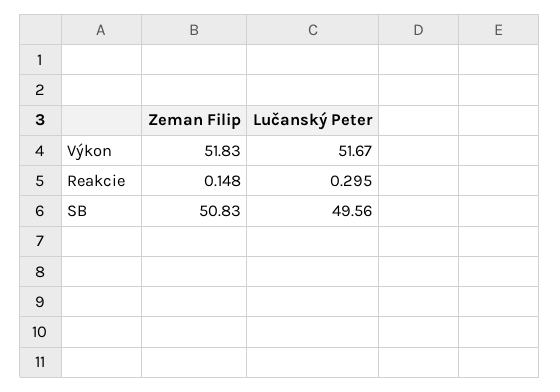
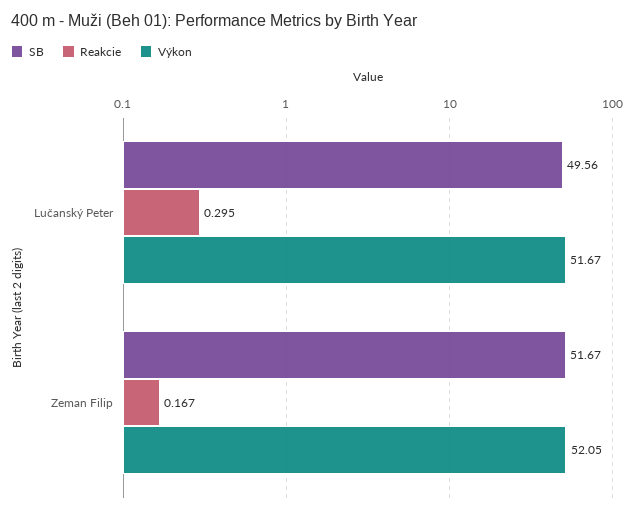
Výkon, Zeman Filip: 51.83 -> 52.05
Reakcie, Zeman Filip: 0.148 -> 0.167
SB, Zeman Filip: 50.83 -> 51.67

